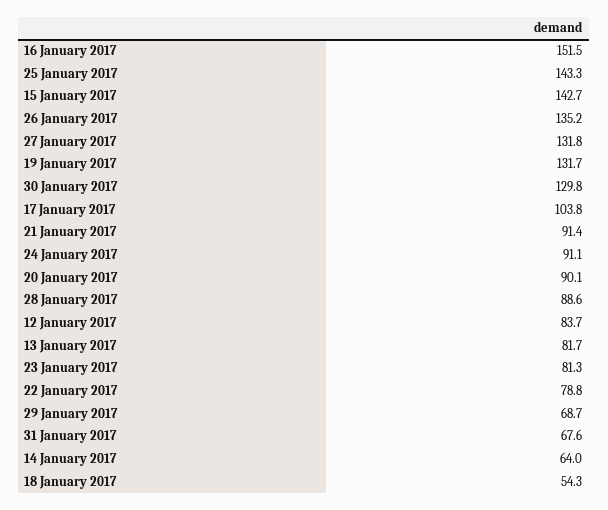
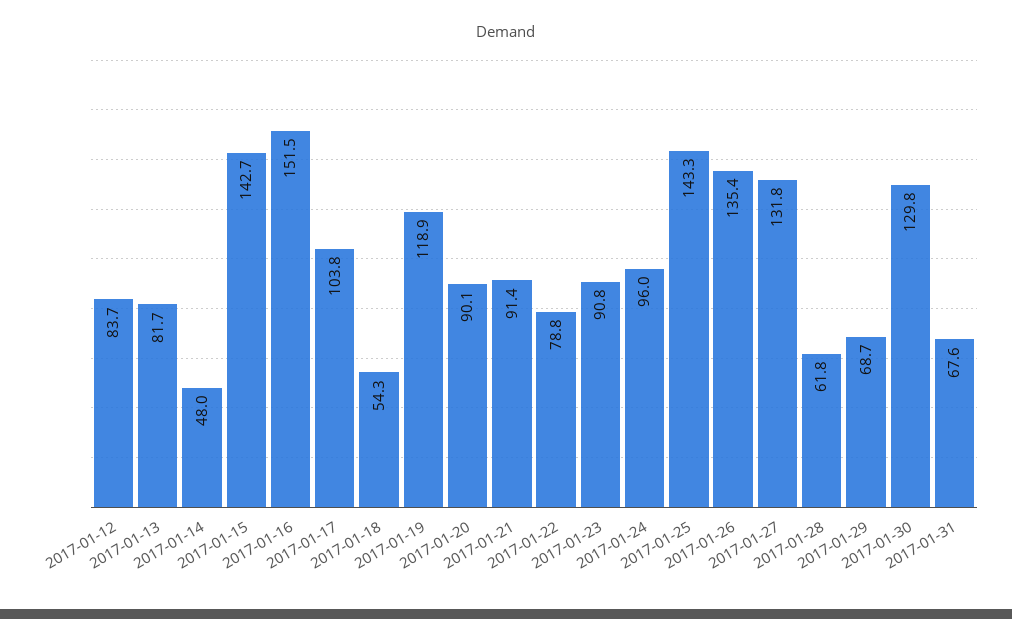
26 January 2017: 135.2 -> 135.4
19 January 2017: 131.7 -> 118.9
24 January 2017: 91.1 -> 96
28 January 2017: 88.6 -> 61.8
23 January 2017: 81.3 -> 90.8
14 January 2017: 64 -> 48

